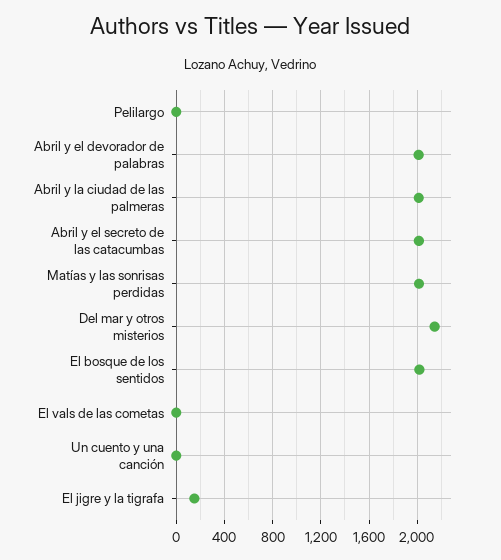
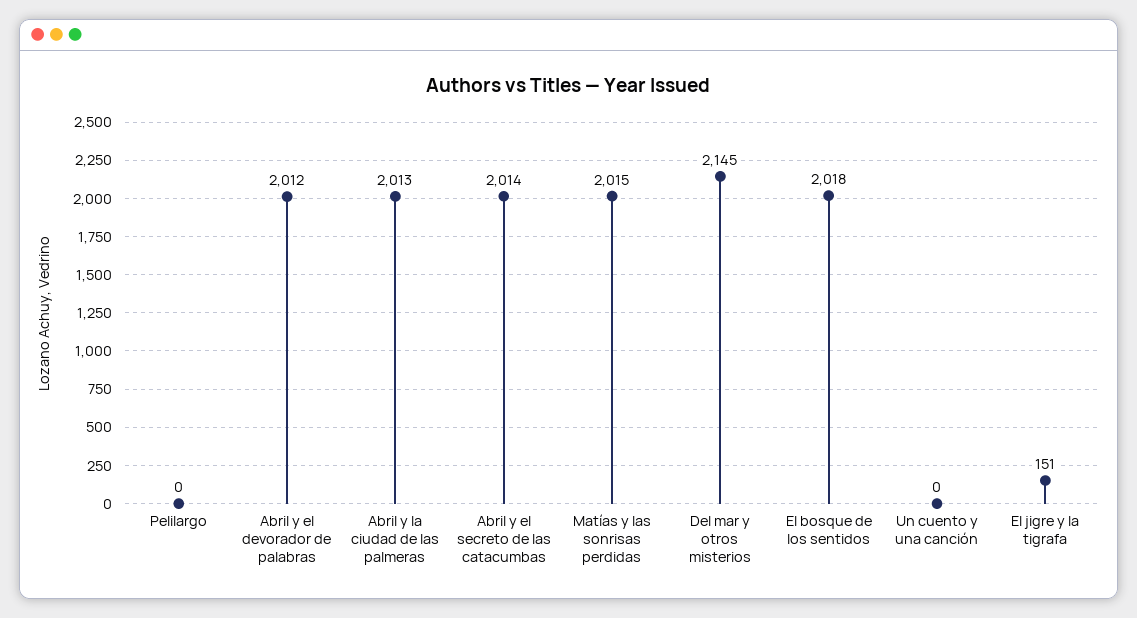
El vals de las cometas: 0 -> none

